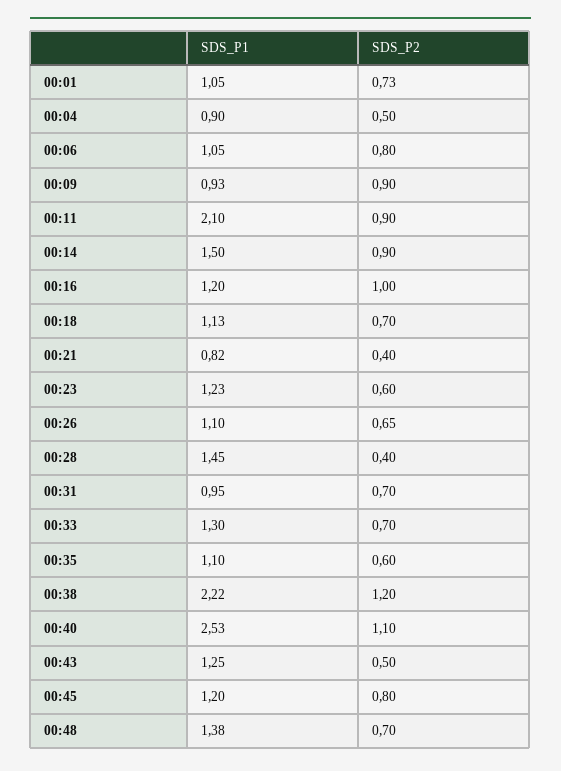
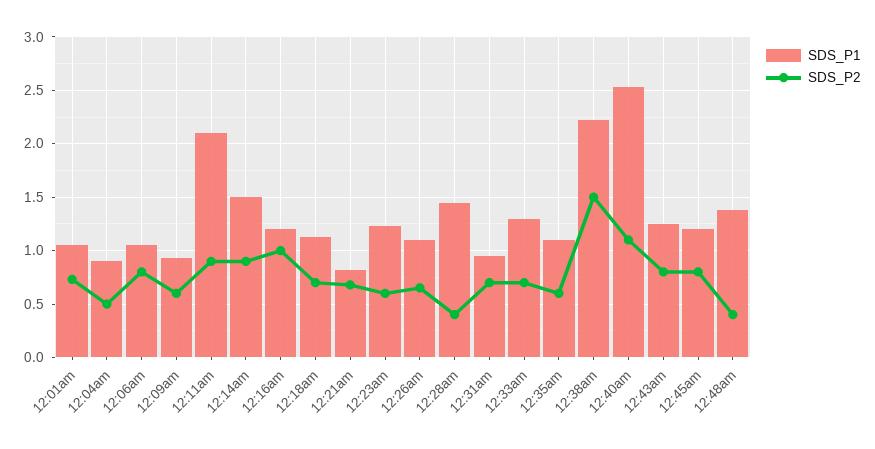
SDS_P2, 00:09: 0.9 -> 0.6
SDS_P2, 00:21: 0.4 -> 0.7
SDS_P2, 00:38: 1.2 -> 1.5
SDS_P2, 00:43: 0.5 -> 0.8
SDS_P2, 00:48: 0.7 -> 0.4

